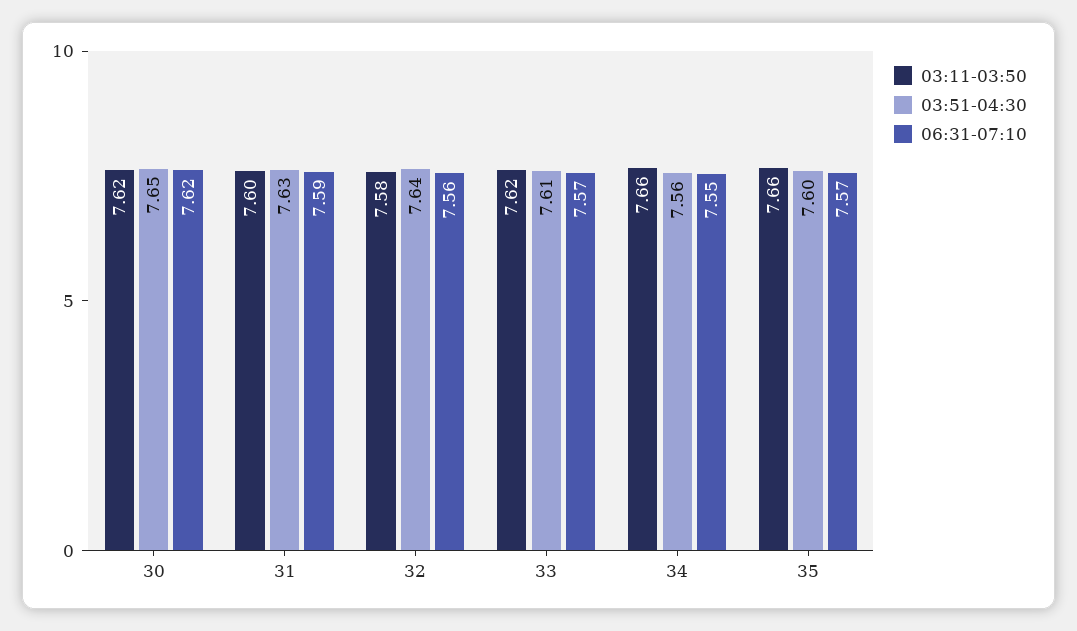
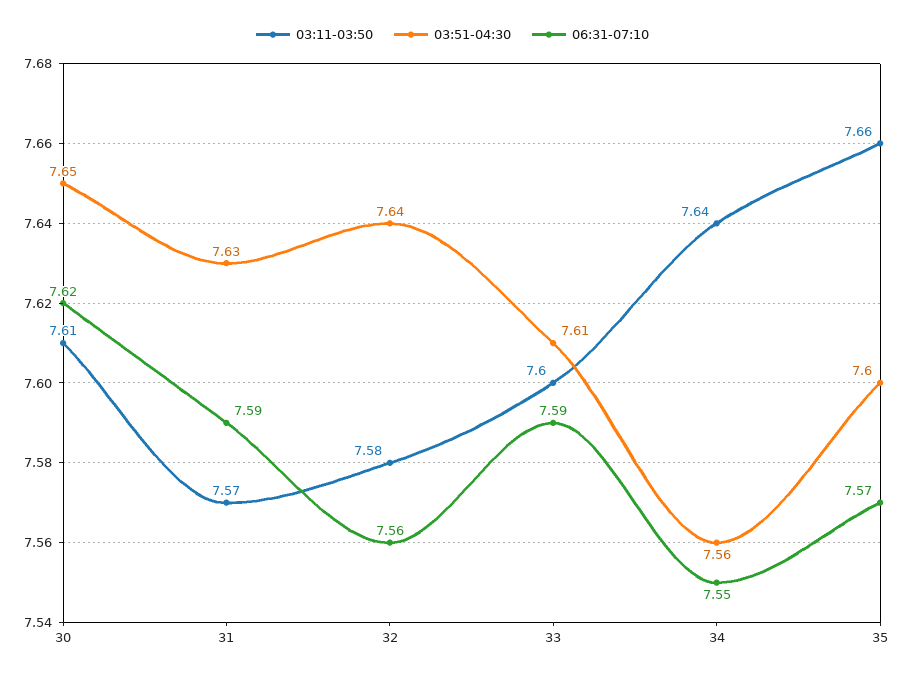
03:11-03:50, 30: 7.62 -> 7.61
03:11-03:50, 31: 7.6 -> 7.57
03:11-03:50, 33: 7.62 -> 7.6
06:31-07:10, 33: 7.57 -> 7.59
03:11-03:50, 34: 7.66 -> 7.64

